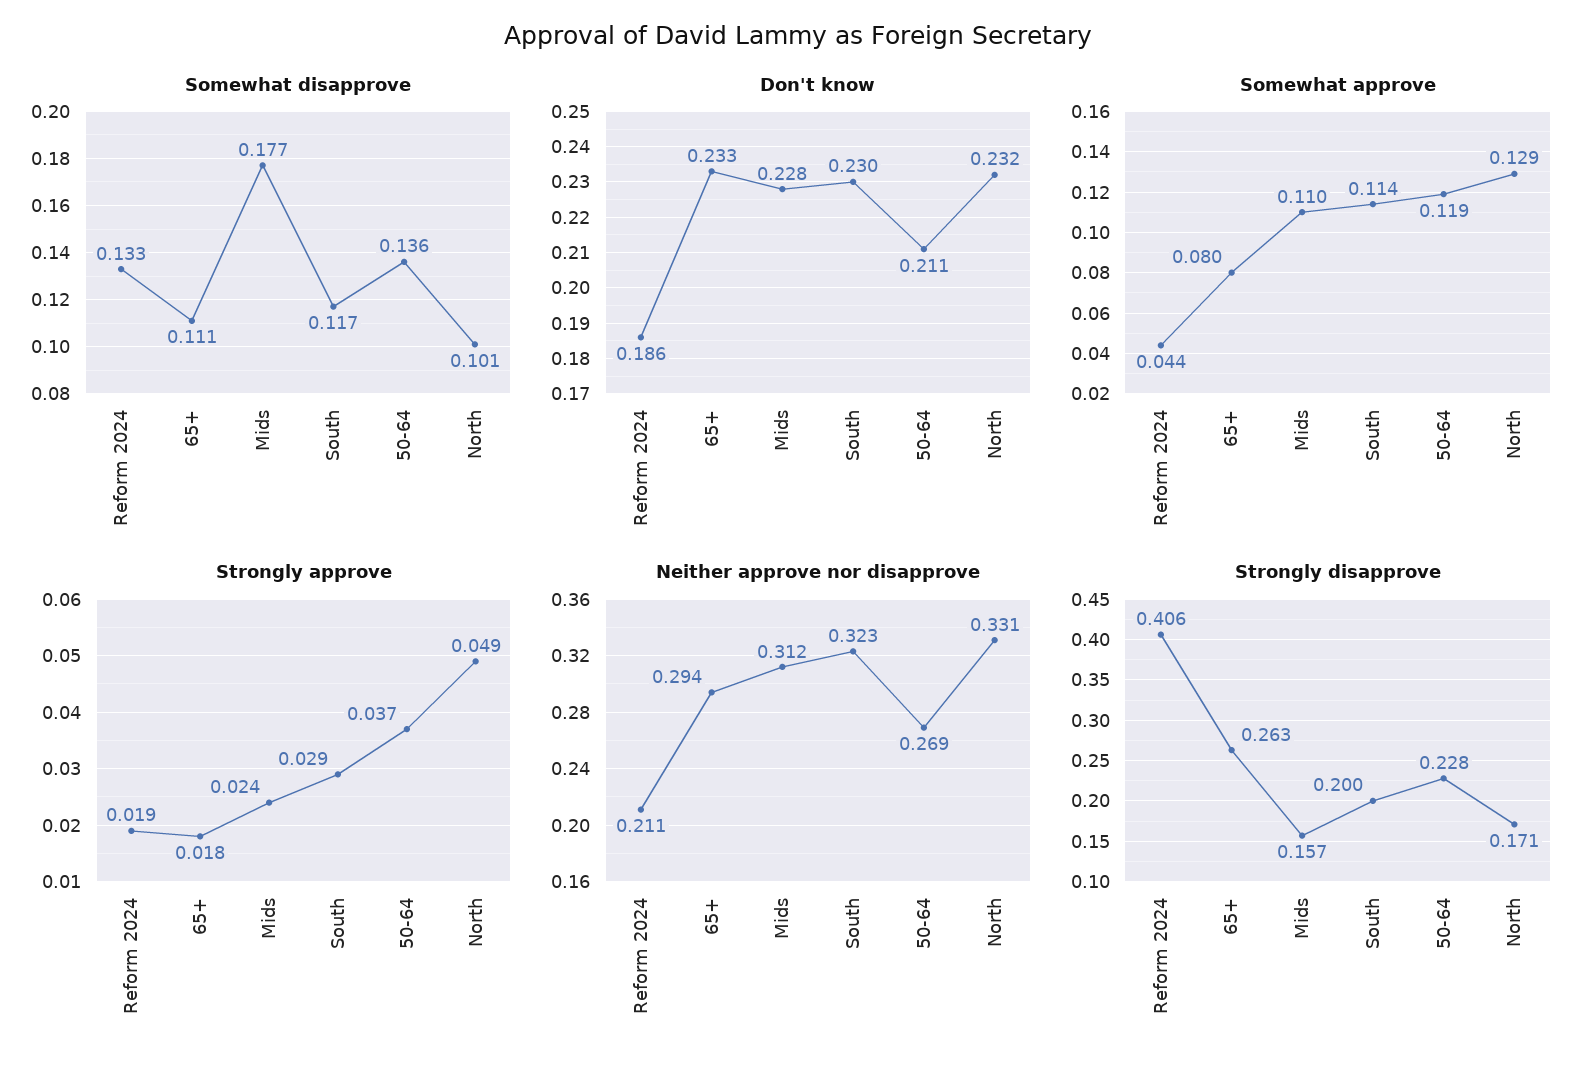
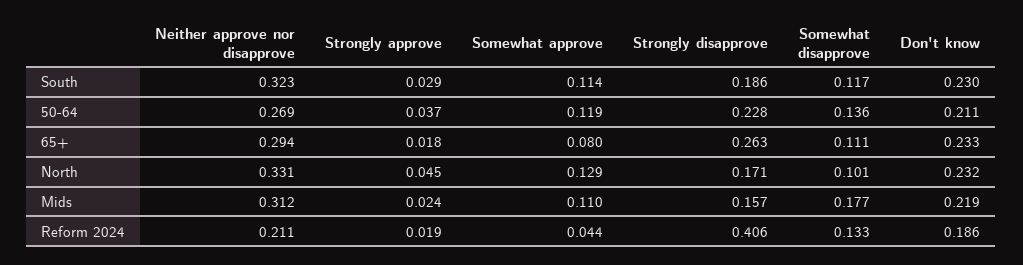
Don't know, Mids: 0.228 -> 0.219
Strongly approve, North: 0.049 -> 0.045
Strongly disapprove, South: 0.2 -> 0.186

